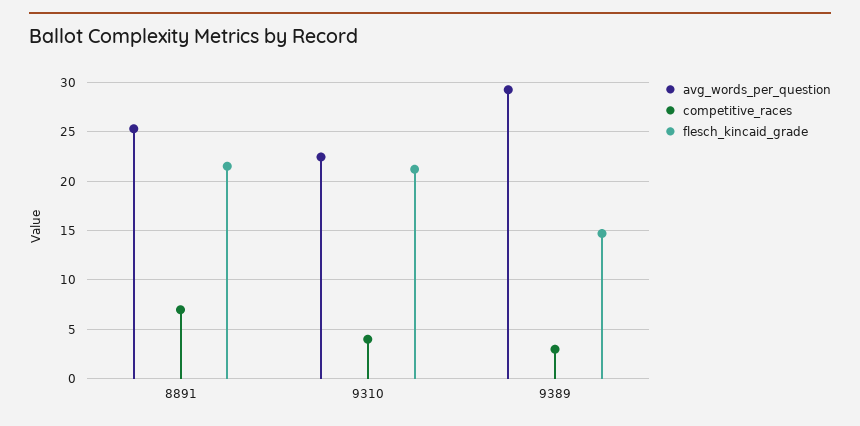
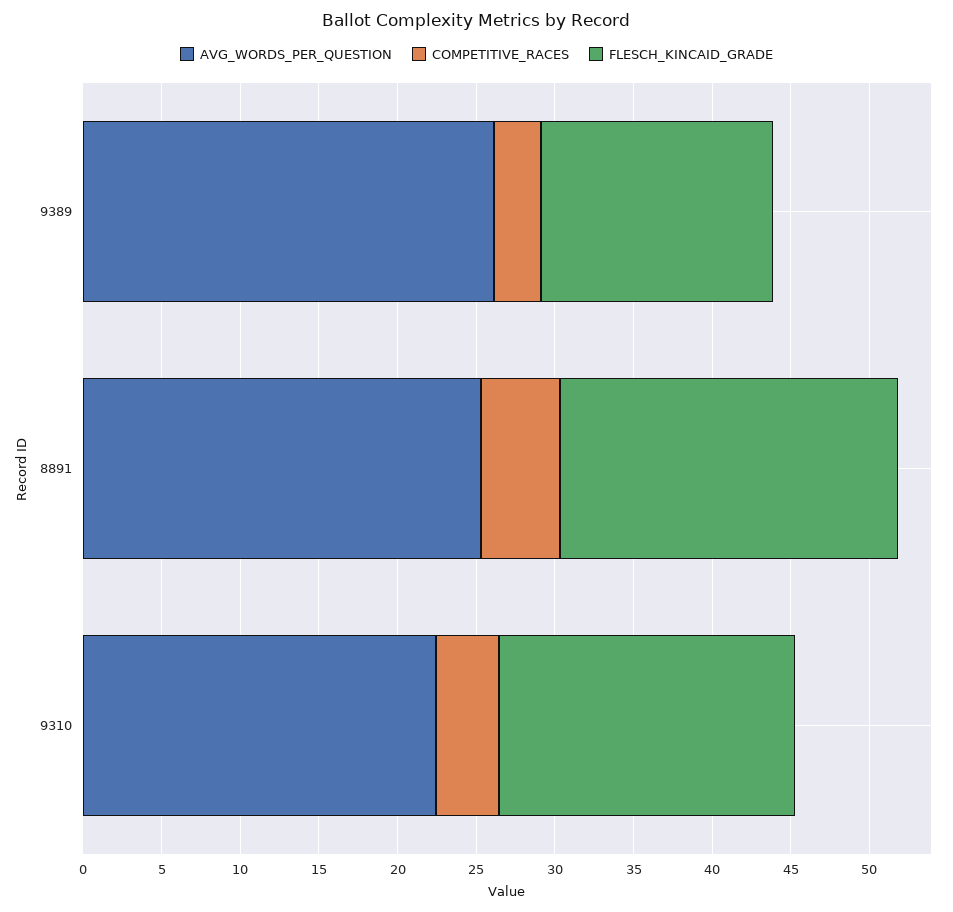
competitive_races, 8891: 7 -> 5
flesch_kincaid_grade, 9310: 21 -> 19
avg_words_per_question, 9389: 29 -> 26

